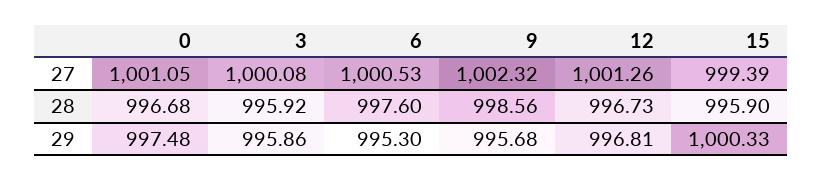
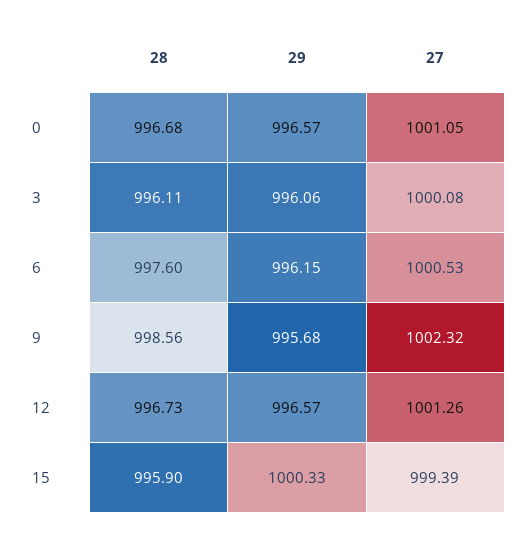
3, 28: 995.92 -> 996.11
0, 29: 997.48 -> 996.57
3, 29: 995.86 -> 996.06
6, 29: 995.3 -> 996.15
12, 29: 996.81 -> 996.57

